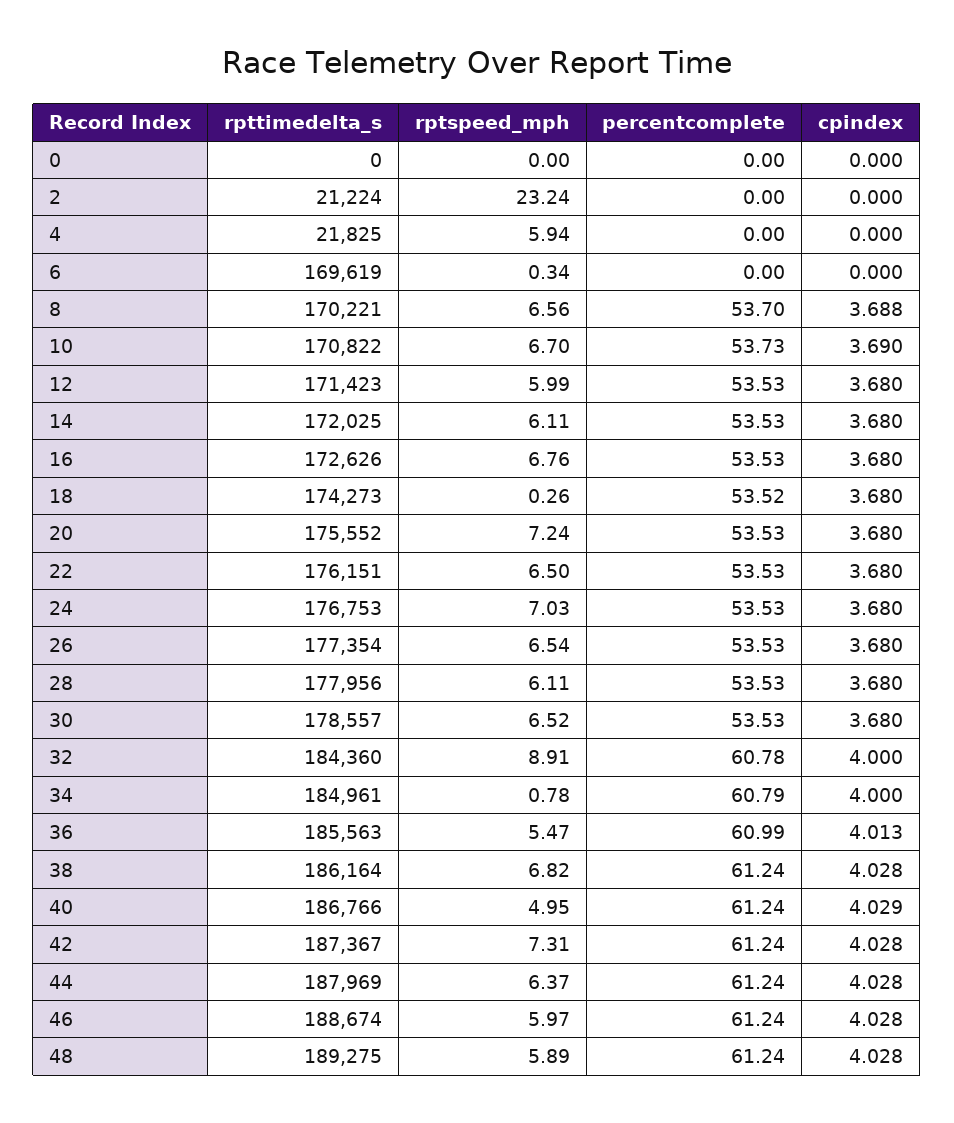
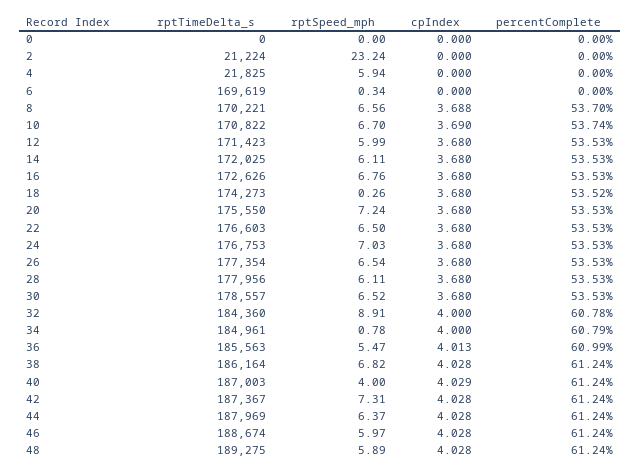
percentcomplete, 10: 53.73 -> 53.74
rpttimedelta_s, 20: 175552 -> 175550
rpttimedelta_s, 22: 176151 -> 176603
rpttimedelta_s, 40: 186766 -> 187003
rptspeed_mph, 40: 4.95 -> 4

